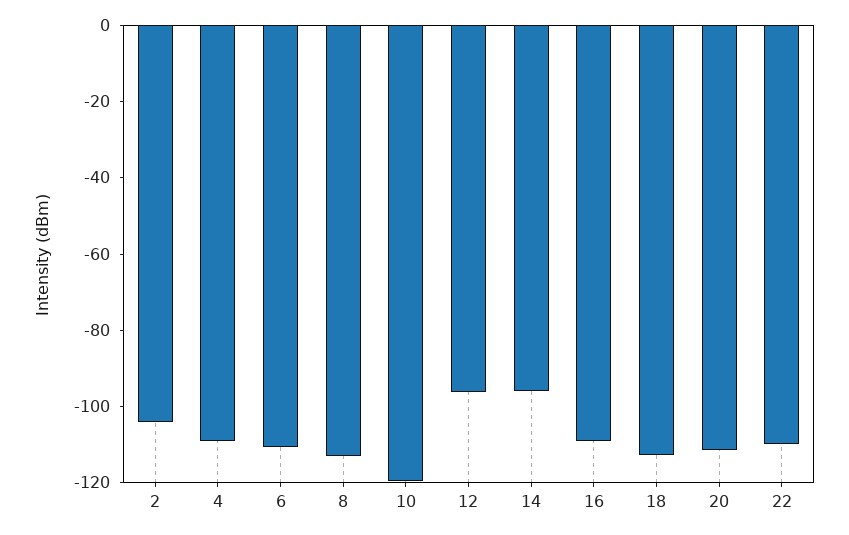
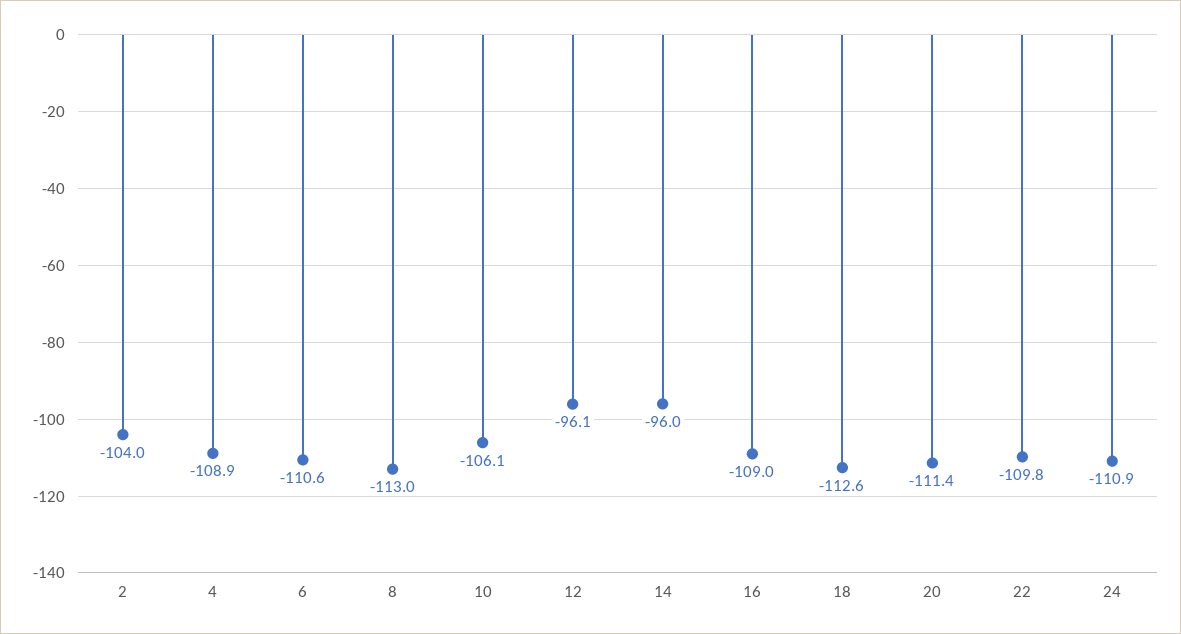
10: -120 -> -106.1
24: none -> -110.9

